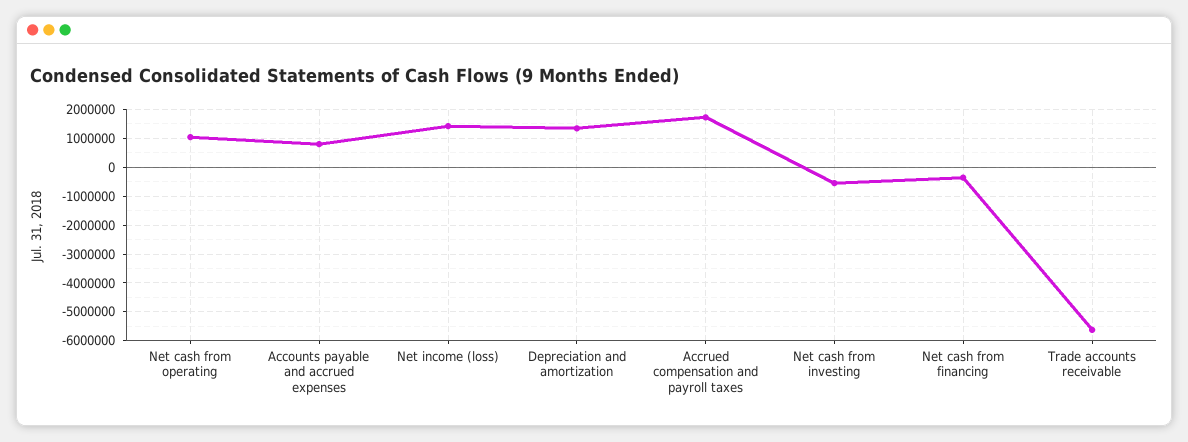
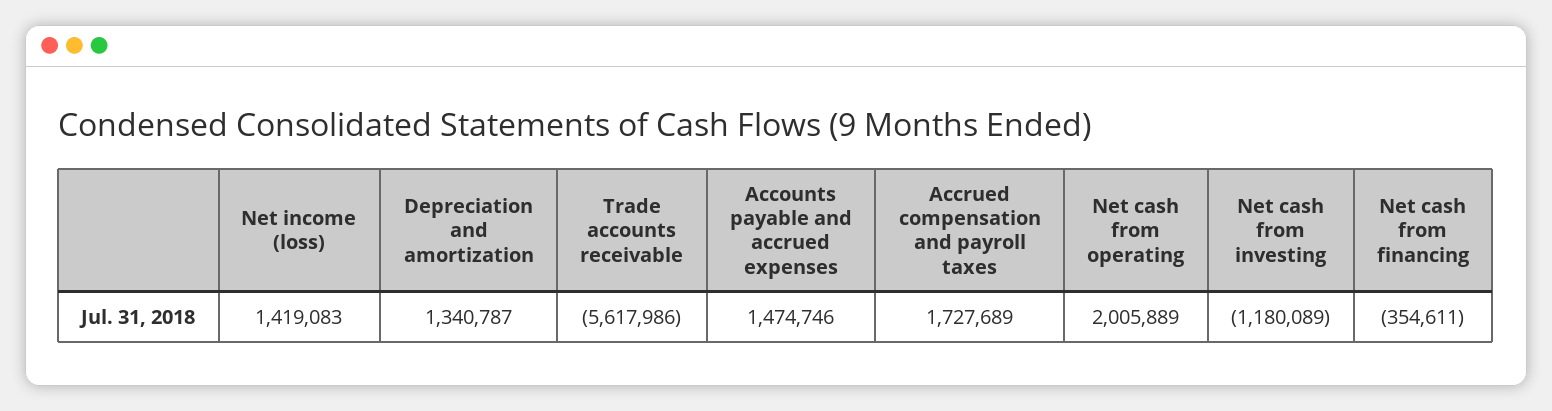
Net cash from operating: 1000000 -> 2005889
Accounts payable and accrued expenses: 750000 -> 1474746
Net cash from investing: -500000 -> -1180089

